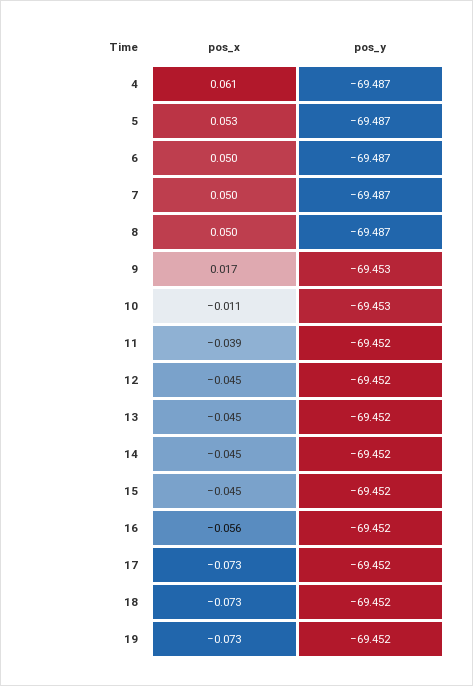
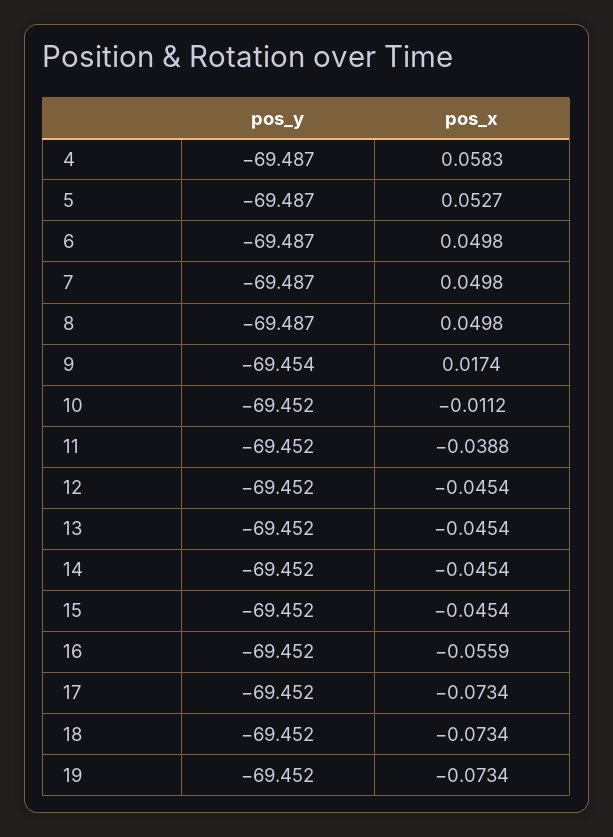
pos_x, 4: 0.061 -> 0.0583
pos_y, 9: -69.453 -> -69.454
pos_y, 10: -69.453 -> -69.452

